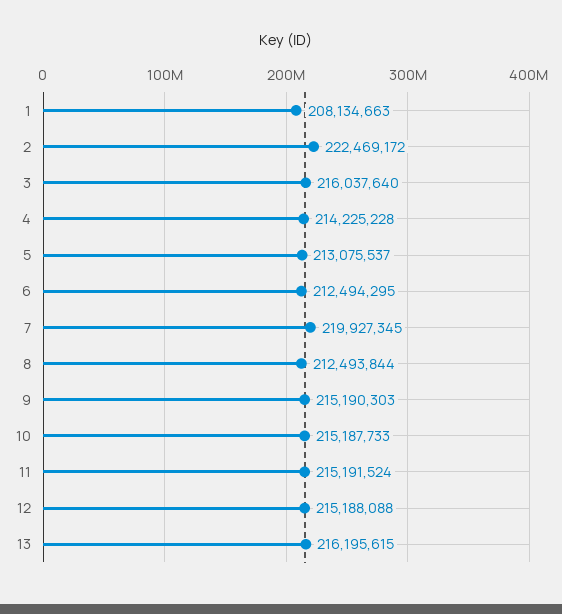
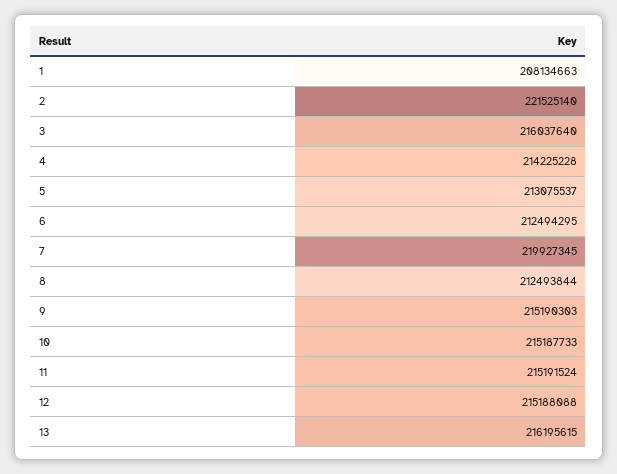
2: 222469172 -> 221525140

